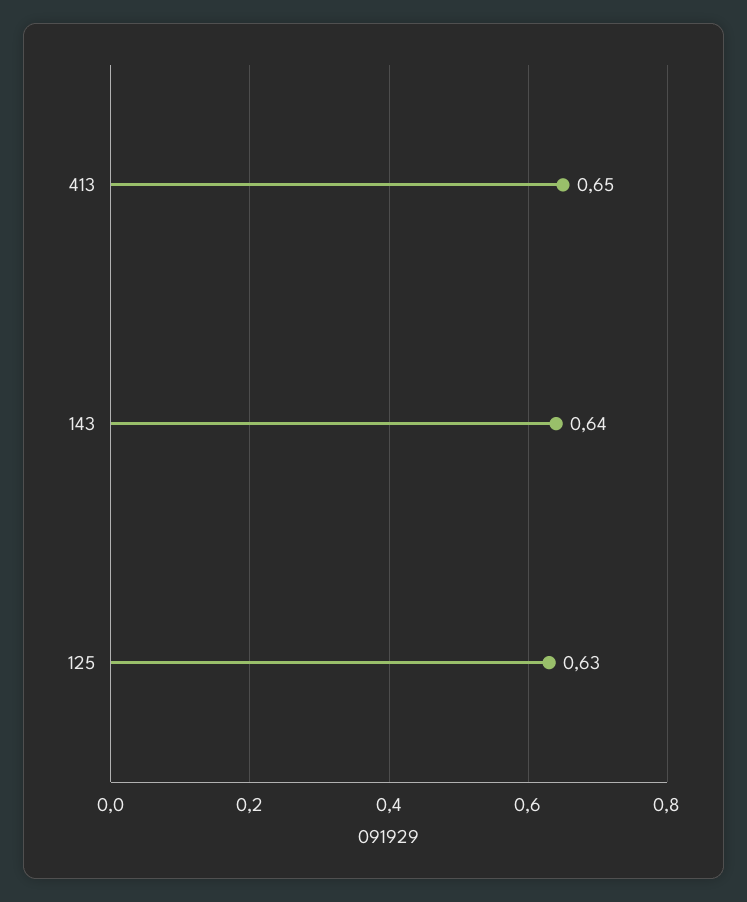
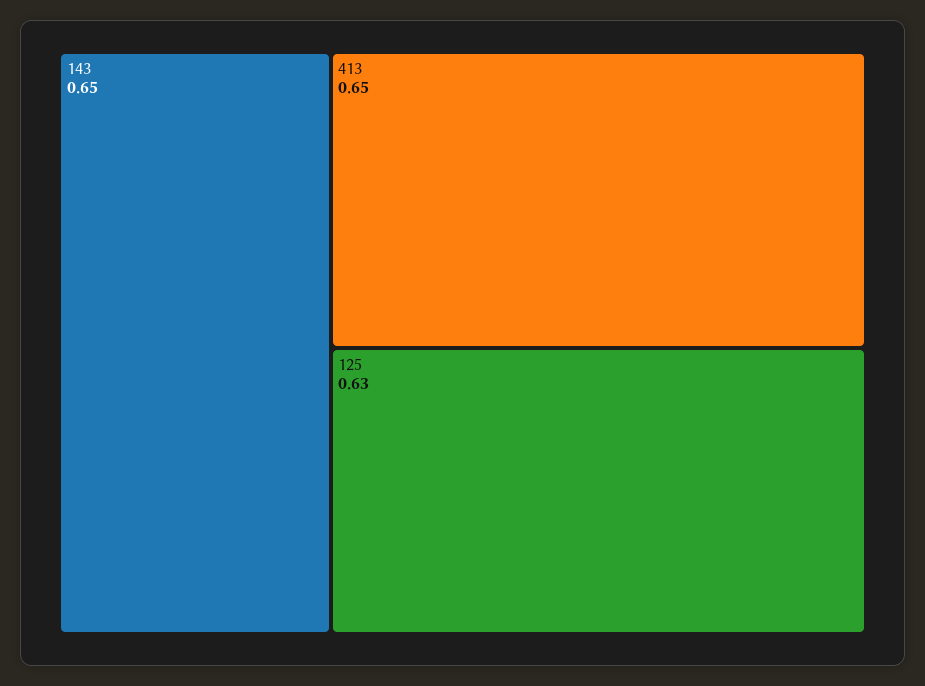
143: 0.64 -> 0.65

